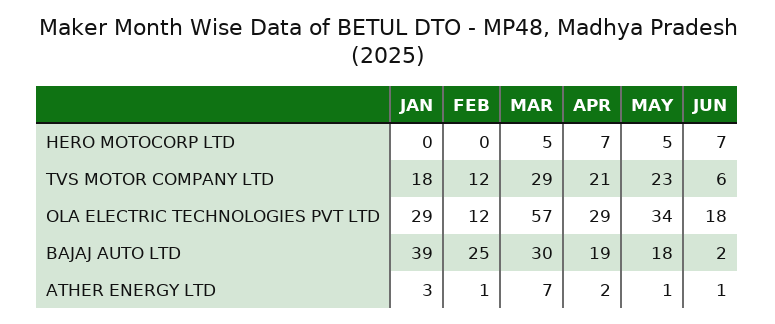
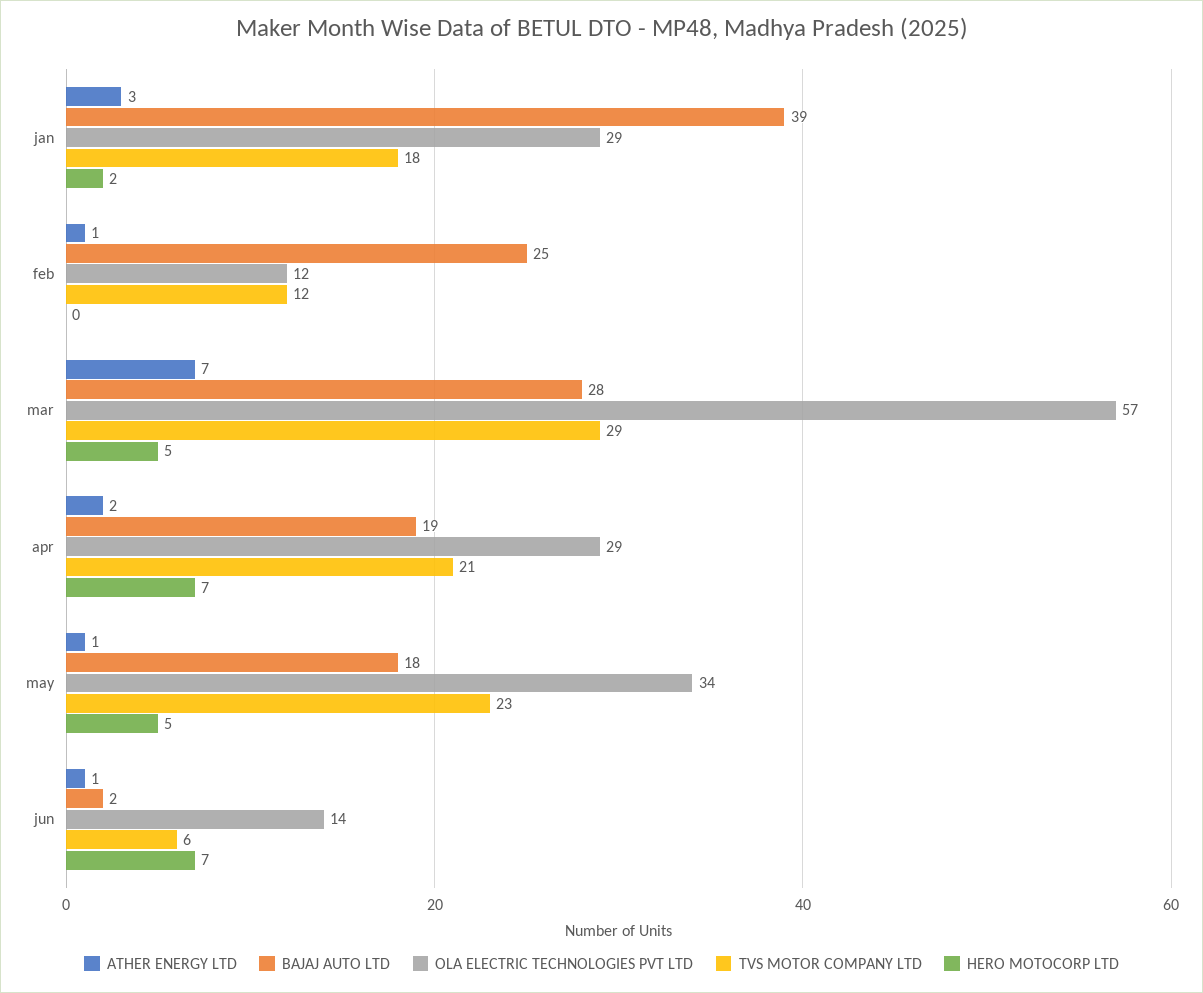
HERO MOTOCORP LTD, JAN: 0 -> 2
OLA ELECTRIC TECHNOLOGIES PVT LTD, JUN: 18 -> 14
BAJAJ AUTO LTD, MAR: 30 -> 28

